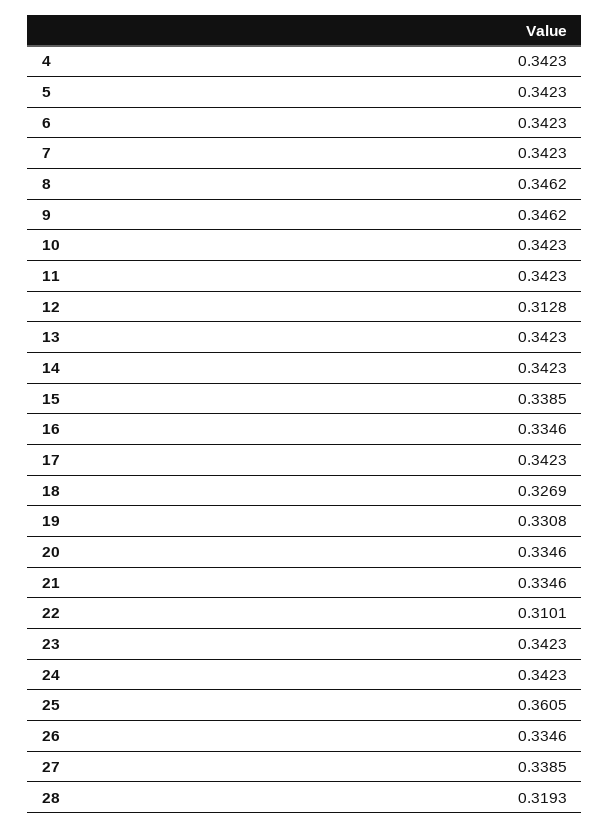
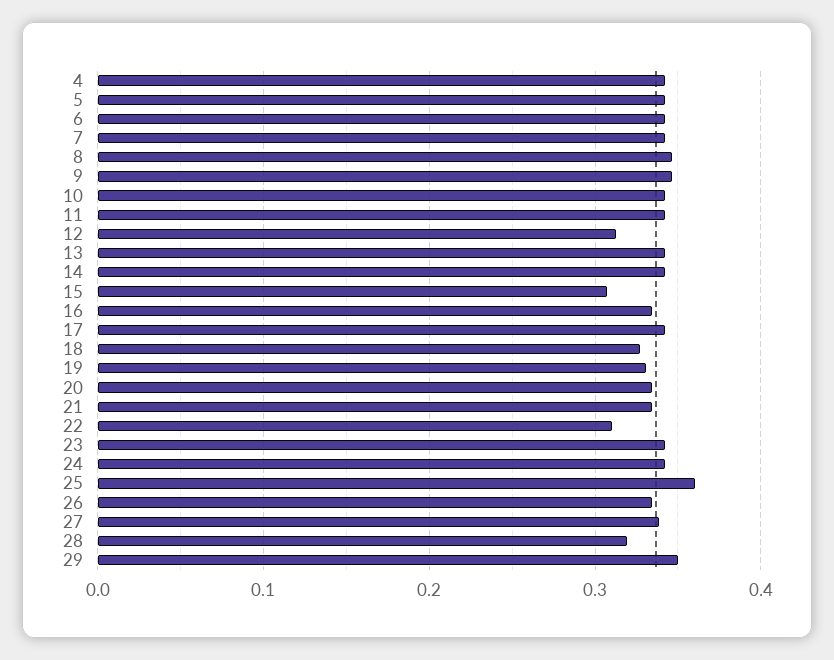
15: 0.3385 -> 0.31
29: none -> 0.35

